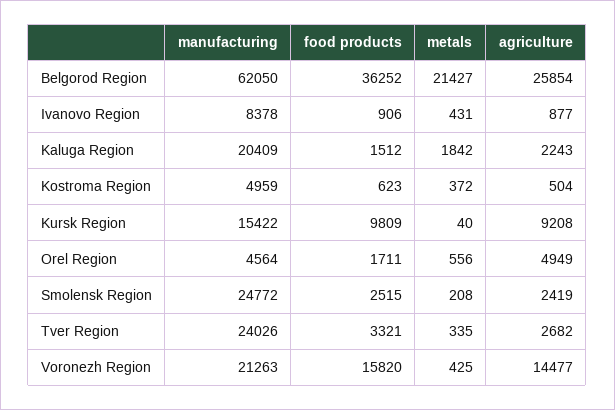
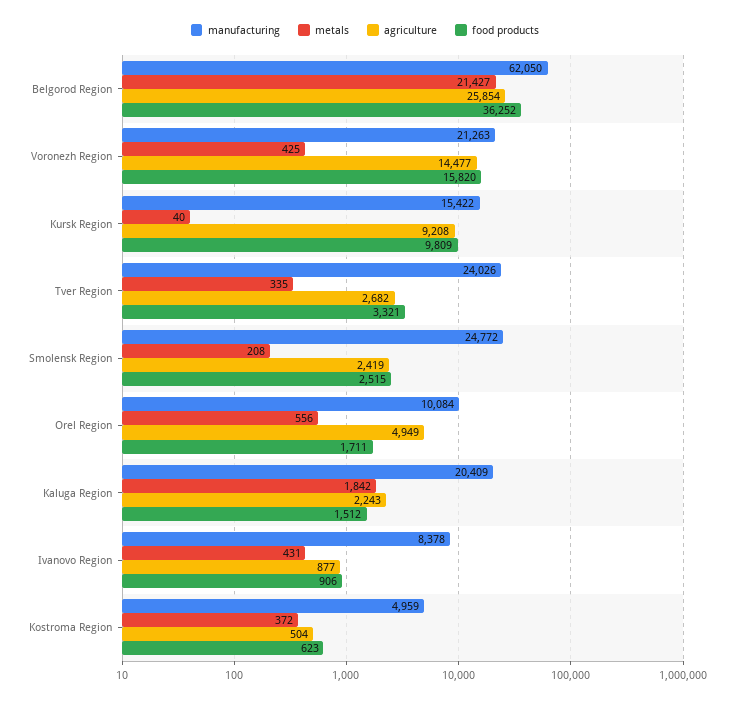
manufacturing, Orel Region: 4564 -> 10084

